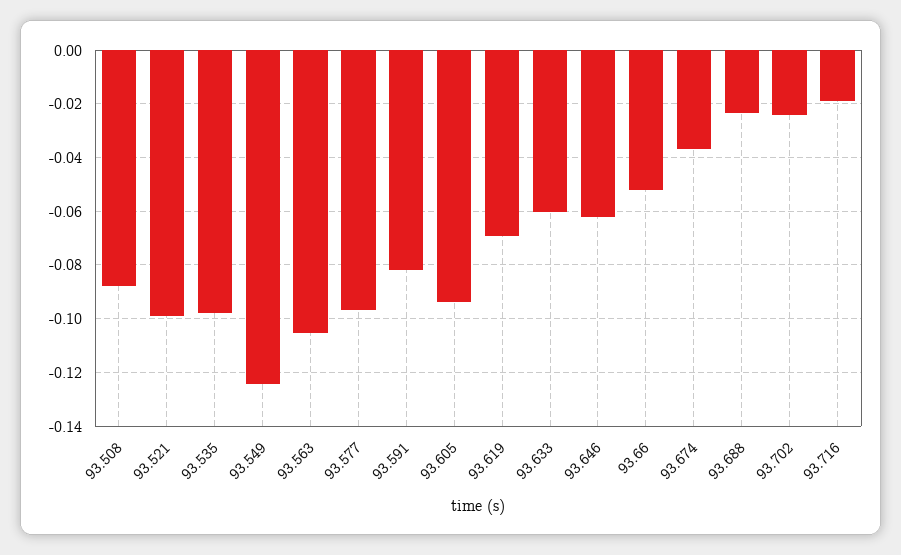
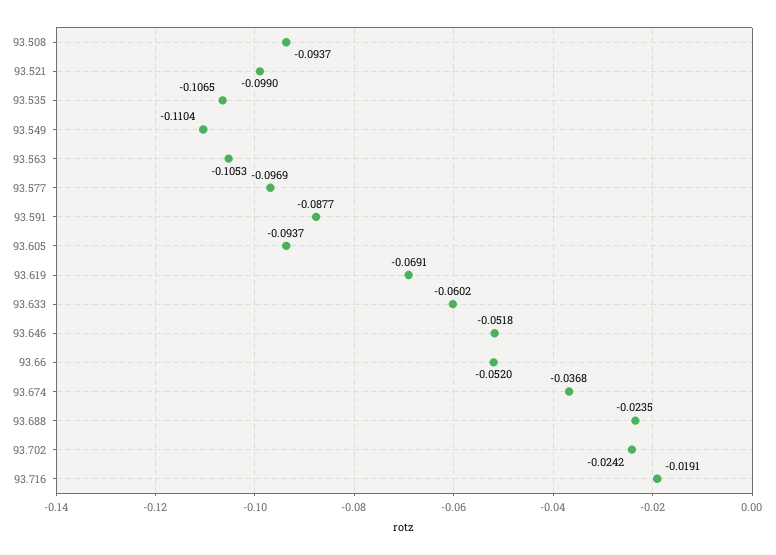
93.508: -0.0875 -> -0.0937
93.535: -0.0975 -> -0.1065
93.549: -0.125 -> -0.1104
93.591: -0.0825 -> -0.0877
93.646: -0.0625 -> -0.0518

